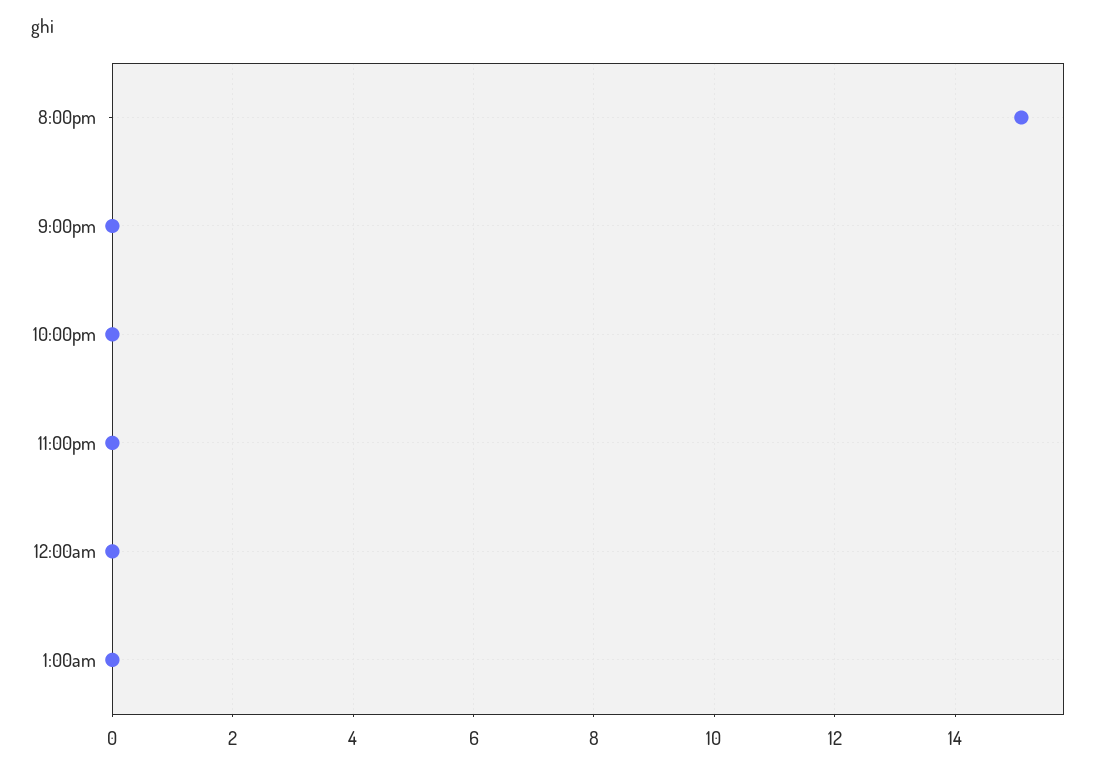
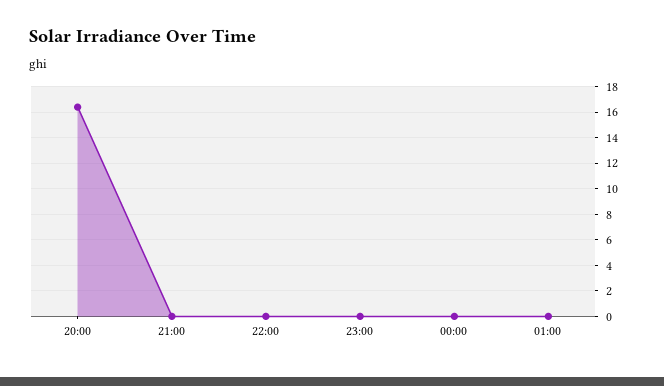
8:00pm: 15 -> 16.5

